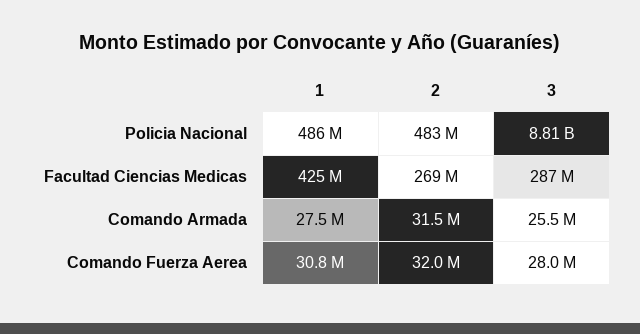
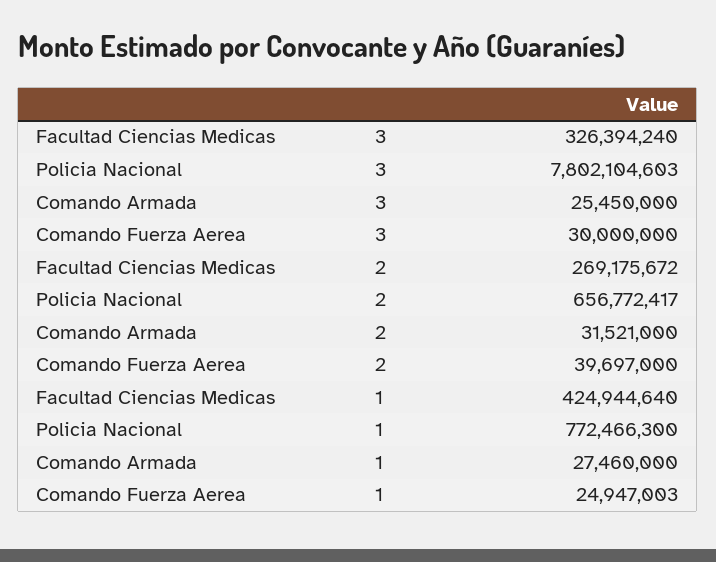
1, Policia Nacional: 486000000 -> 772466300
2, Policia Nacional: 483000000 -> 656772417
3, Policia Nacional: 8810000000 -> 7802104603
3, Facultad Ciencias Medicas: 287000000 -> 326394240
1, Comando Fuerza Aerea: 30800000 -> 24947003
2, Comando Fuerza Aerea: 32000000 -> 39697000
3, Comando Fuerza Aerea: 28000000 -> 30000000

